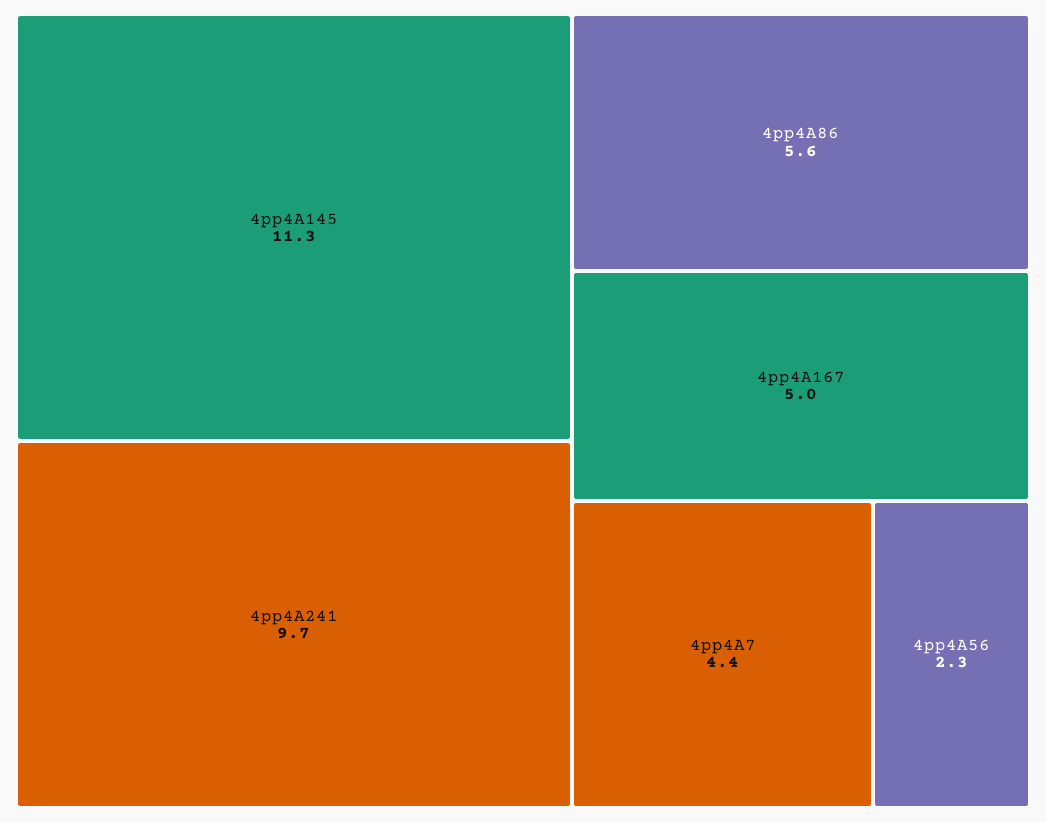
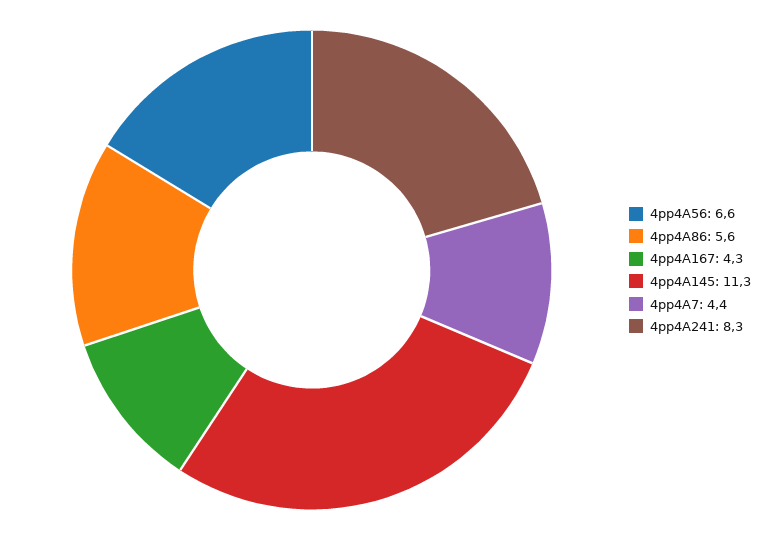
4pp4A241: 9.7 -> 8.3
4pp4A167: 5 -> 4.3
4pp4A56: 2.3 -> 6.6

